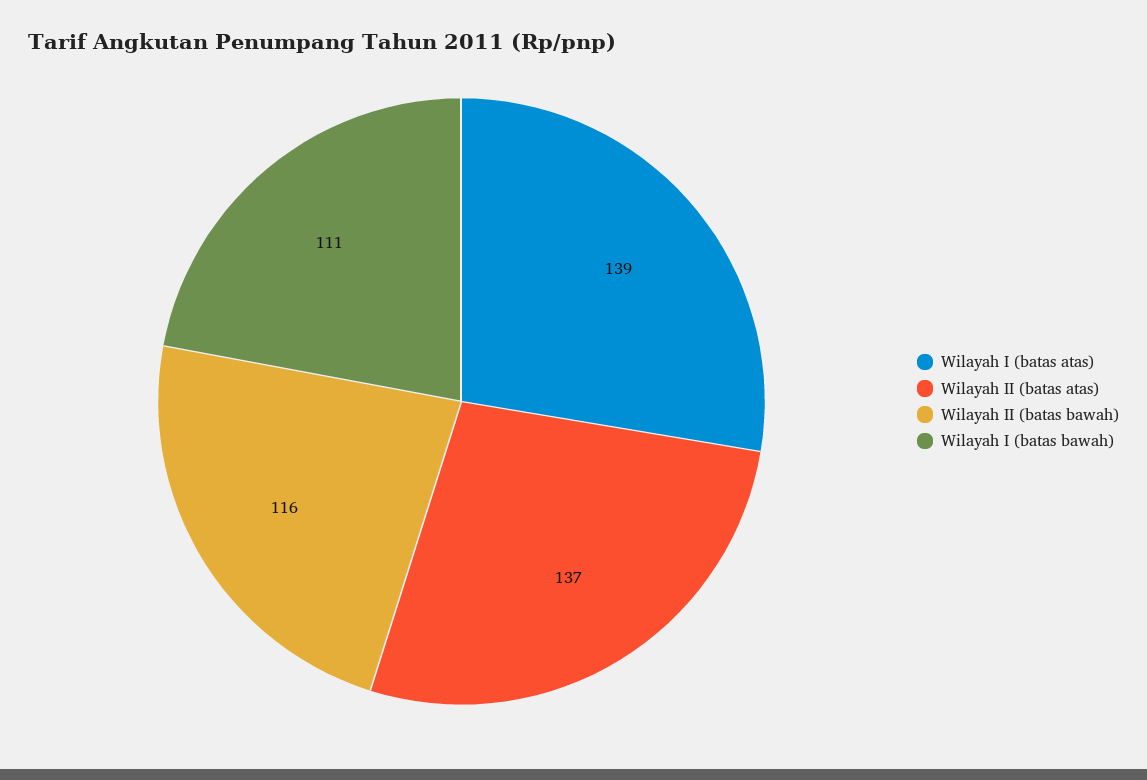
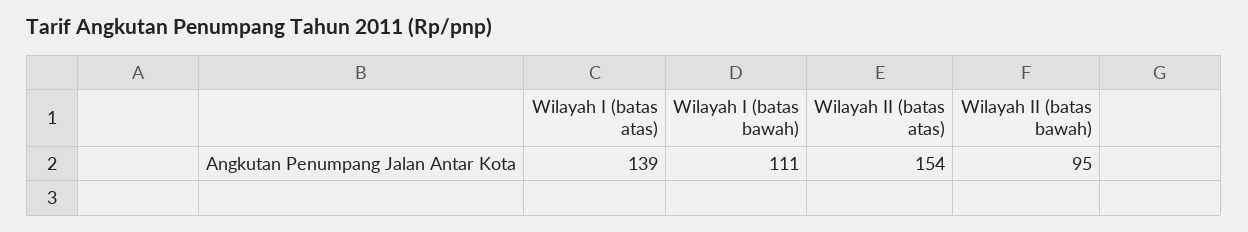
Wilayah II (batas atas): 137 -> 154
Wilayah II (batas bawah): 116 -> 95

